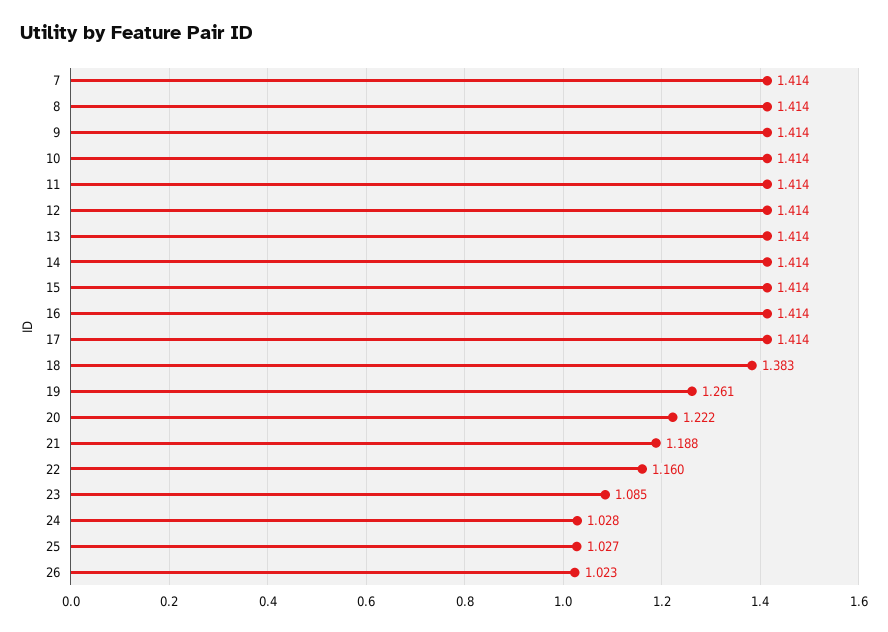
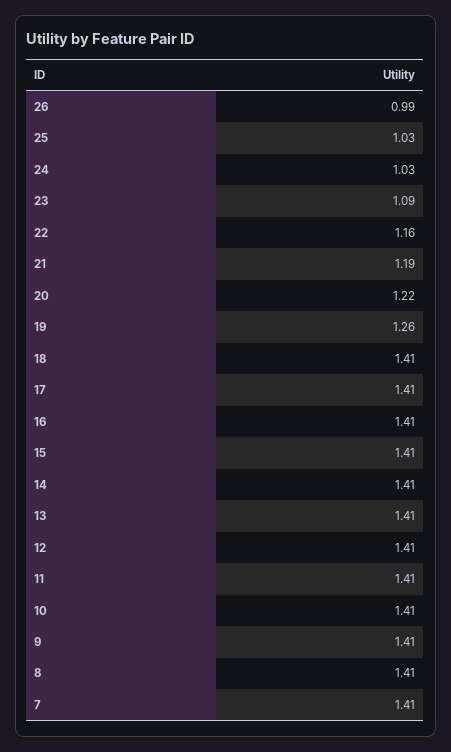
18: 1.383 -> 1.41
26: 1.023 -> 0.99

